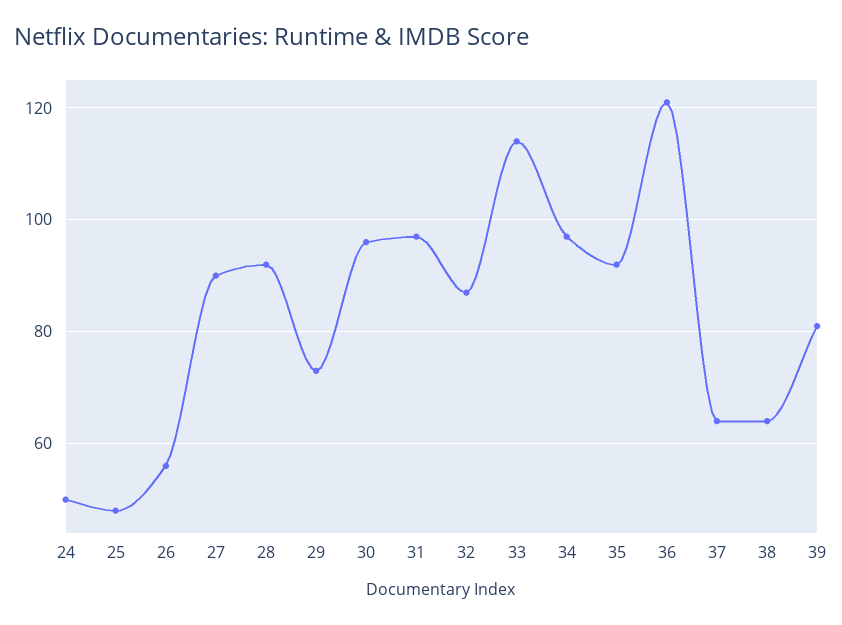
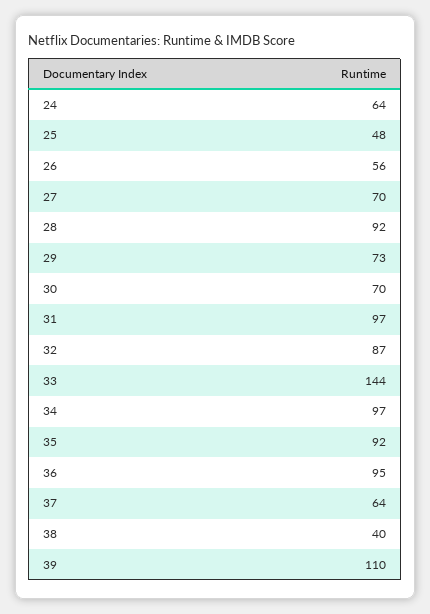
24: 50 -> 64
27: 90 -> 70
30: 95 -> 70
33: 115 -> 144
36: 120 -> 95
38: 65 -> 40
39: 80 -> 110

